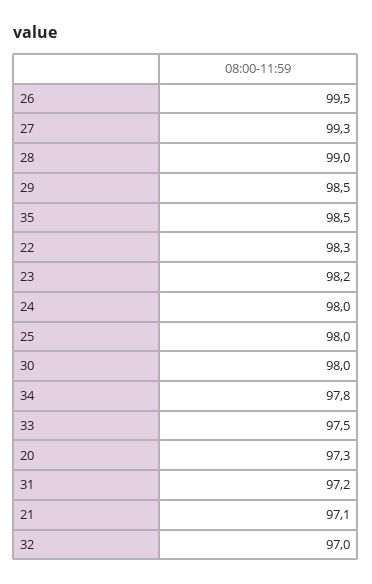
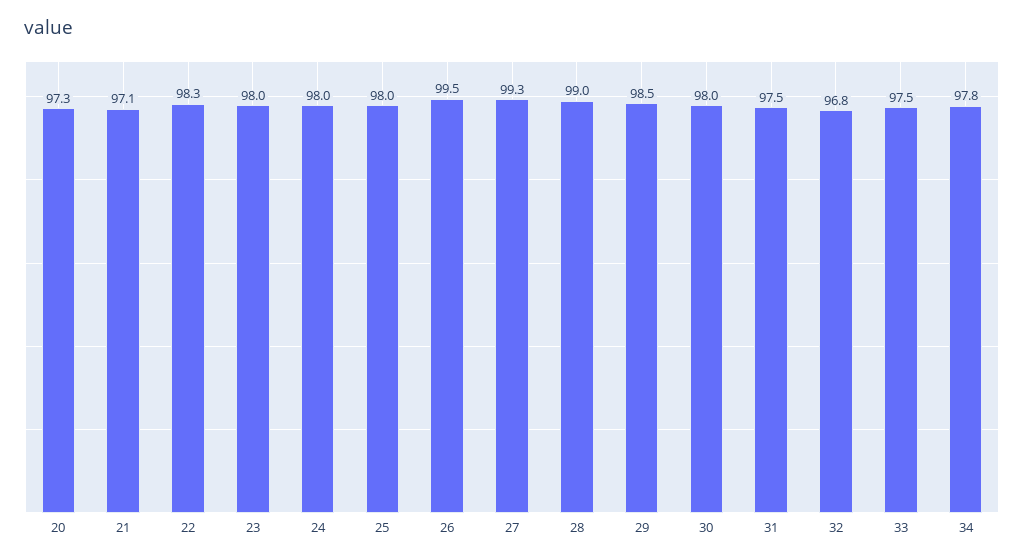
35: 98.5 -> none
23: 98.2 -> 98
31: 97.2 -> 97.5
32: 97 -> 96.8

